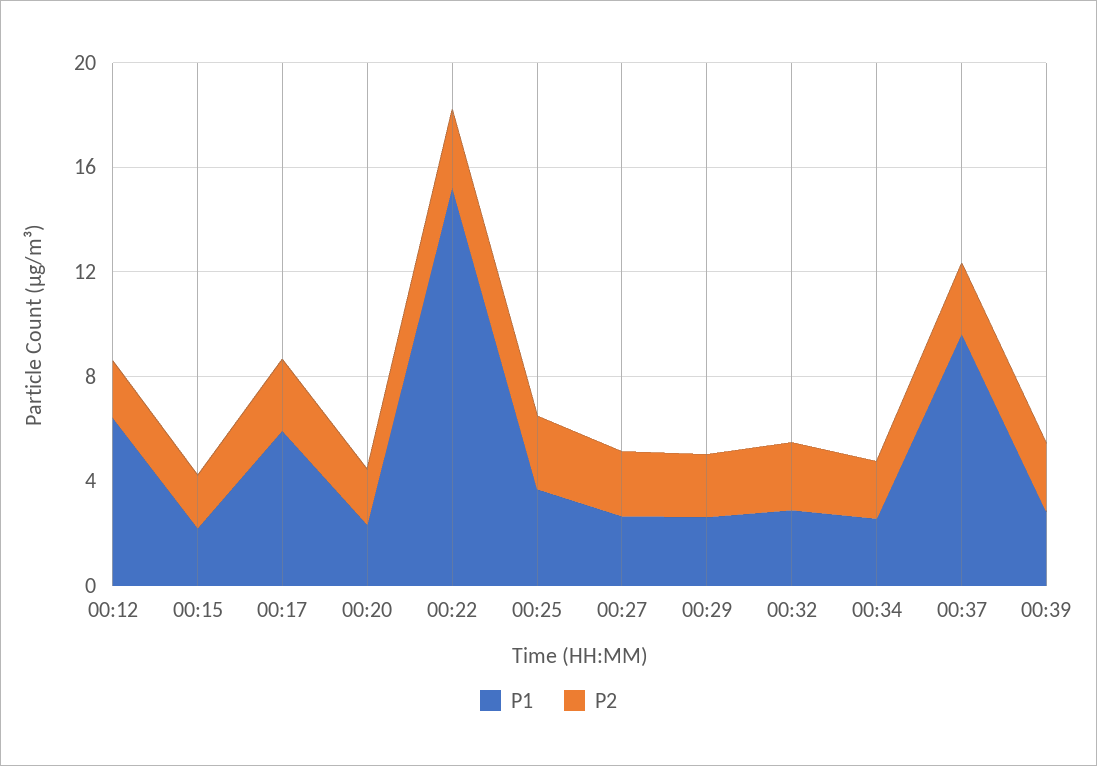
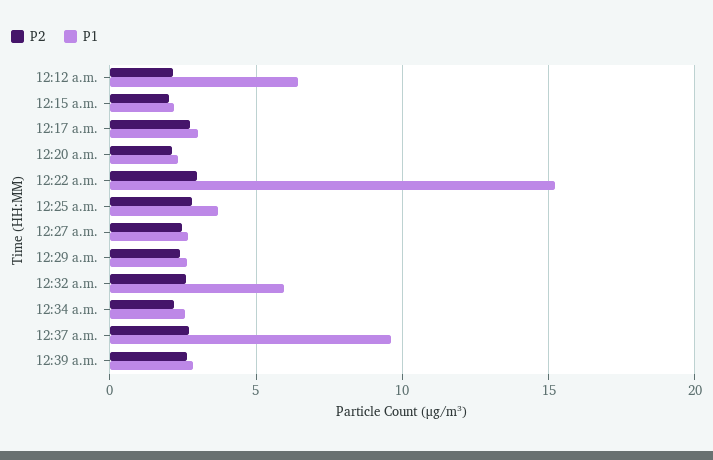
P1, 00:17: 6 -> 3
P1, 00:32: 3 -> 6

